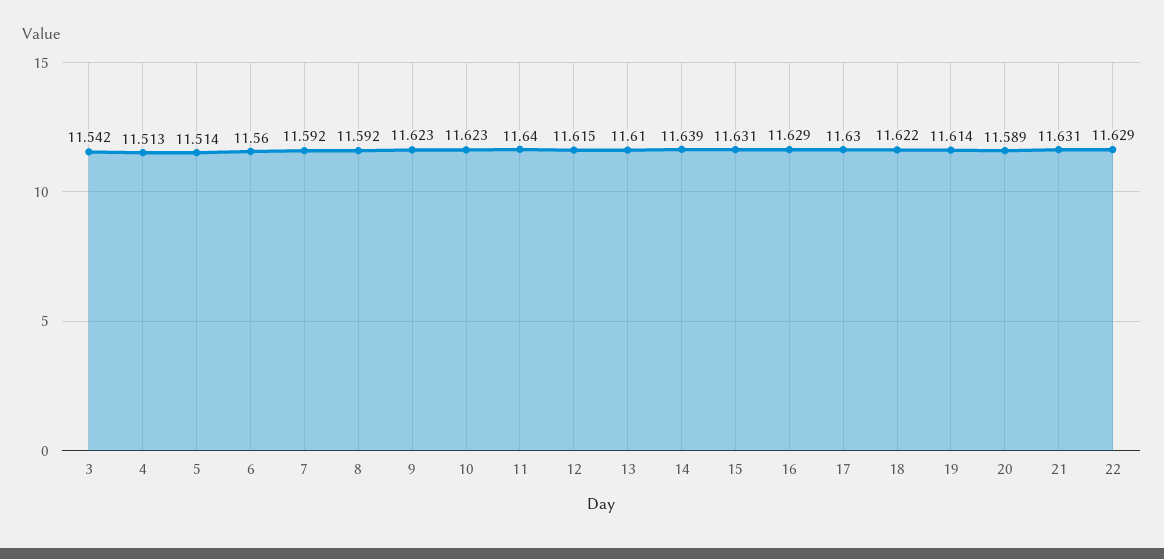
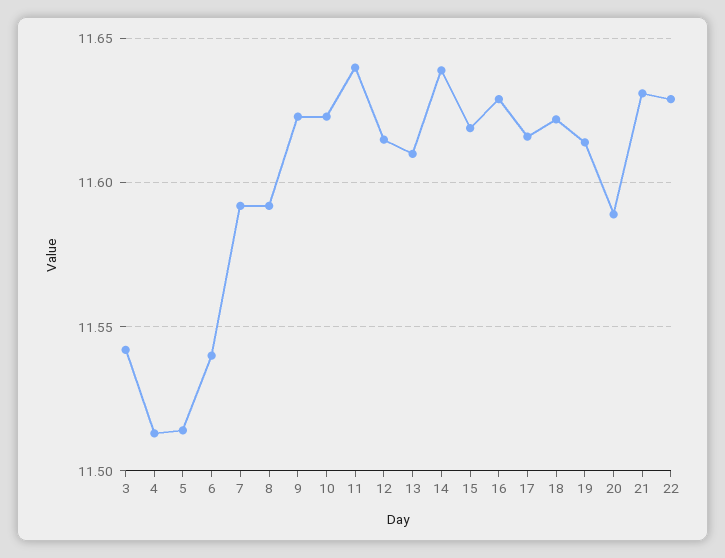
6: 11.56 -> 11.54
15: 11.631 -> 11.62
17: 11.63 -> 11.615

